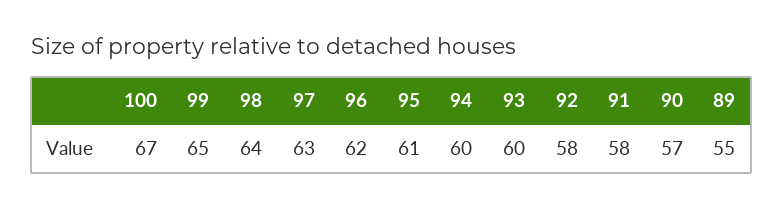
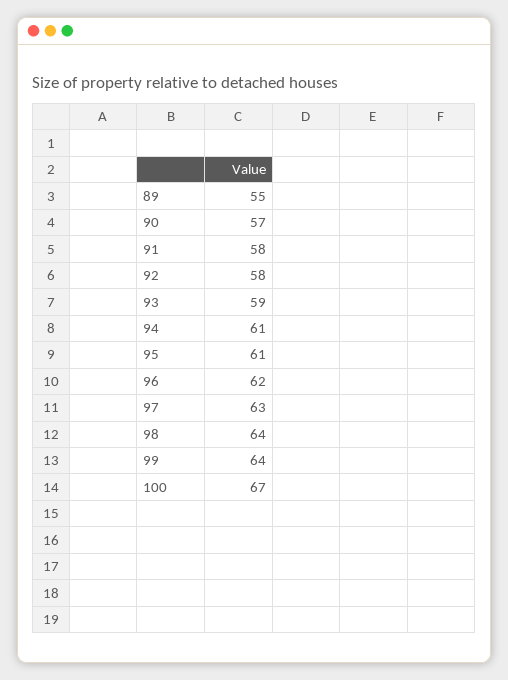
99: 65 -> 64
94: 60 -> 61
93: 60 -> 59

